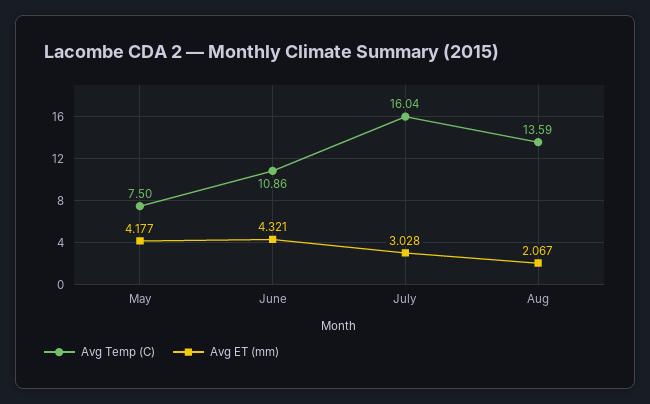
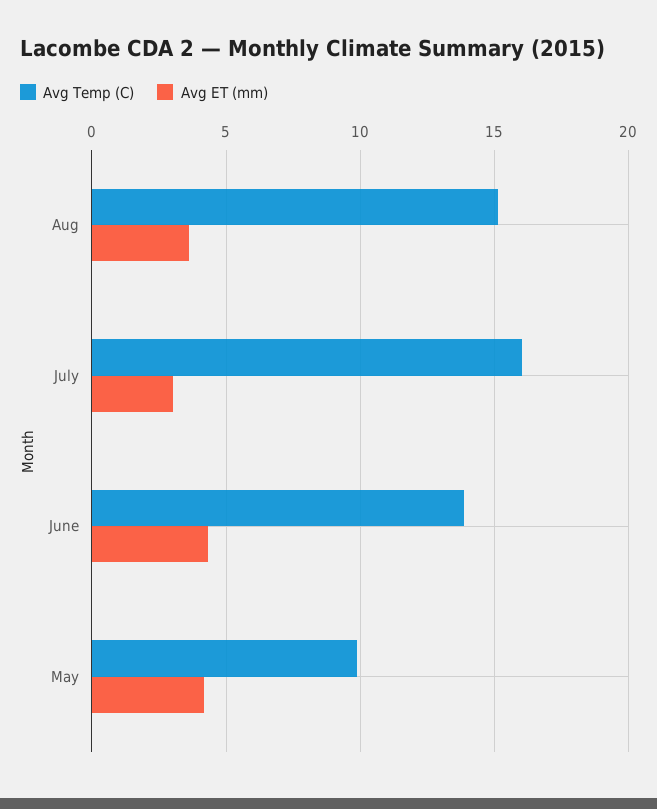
Avg Temp (C), May: 7.5 -> 10
Avg Temp (C), June: 10.86 -> 14
Avg Temp (C), Aug: 13.59 -> 15
Avg ET (mm), Aug: 2.067 -> 3.5

